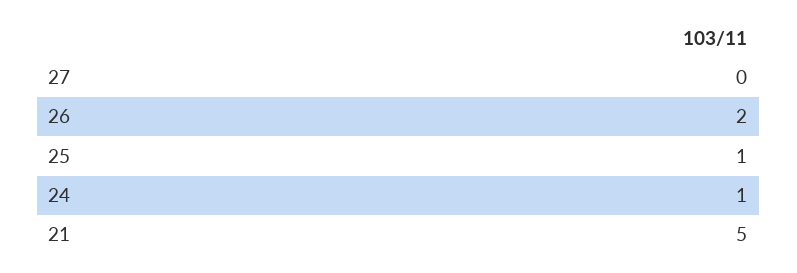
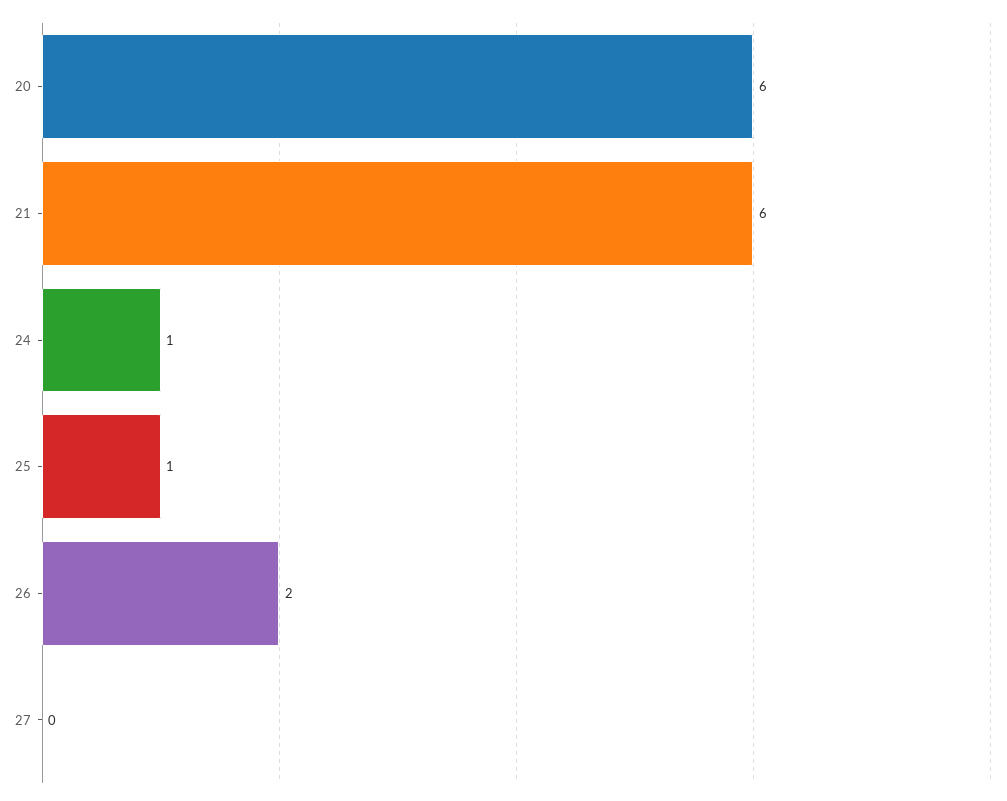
21: 5 -> 6
20: none -> 6

